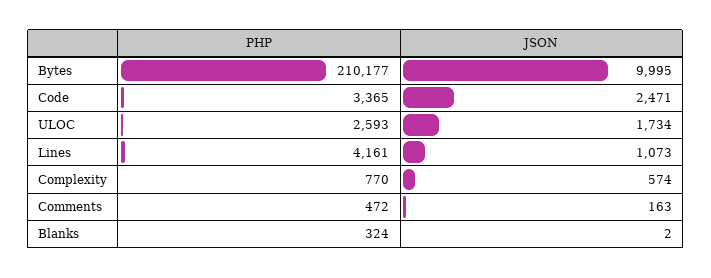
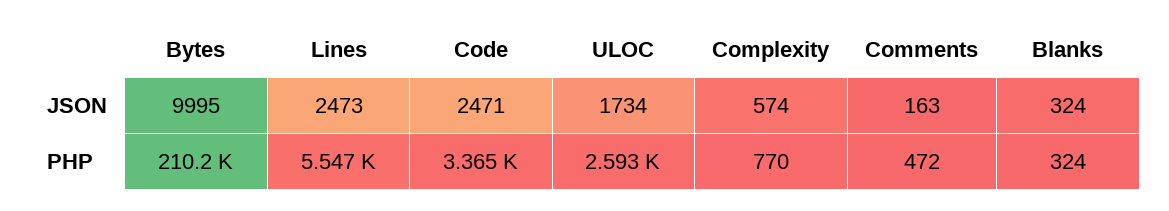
PHP, Lines: 4161 -> 5547
JSON, Lines: 1073 -> 2473
JSON, Blanks: 2 -> 324

